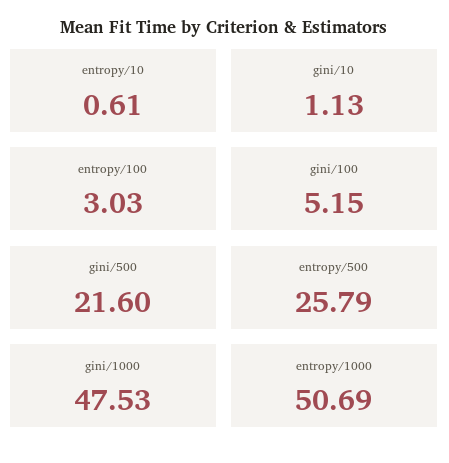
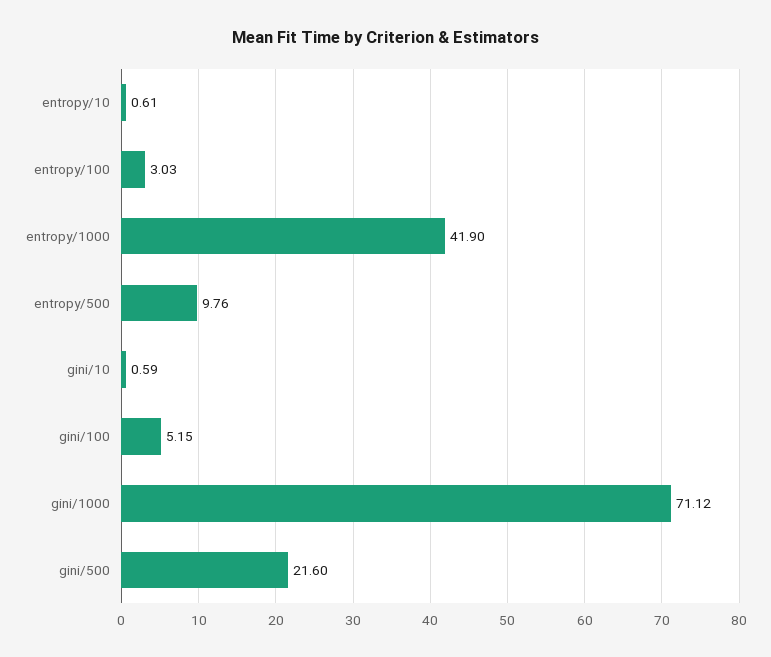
gini/10: 1.13 -> 0.59
entropy/500: 25.79 -> 9.76
gini/1000: 47.53 -> 71.12
entropy/1000: 50.69 -> 41.9

